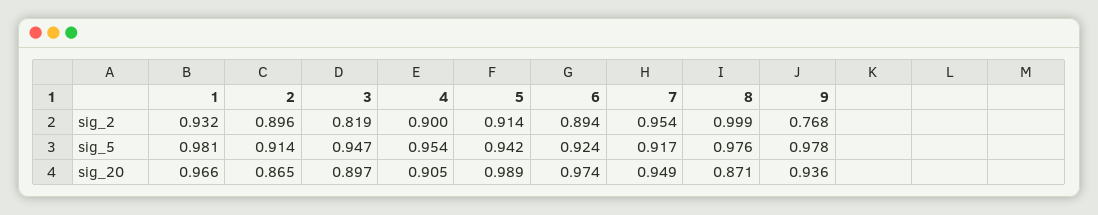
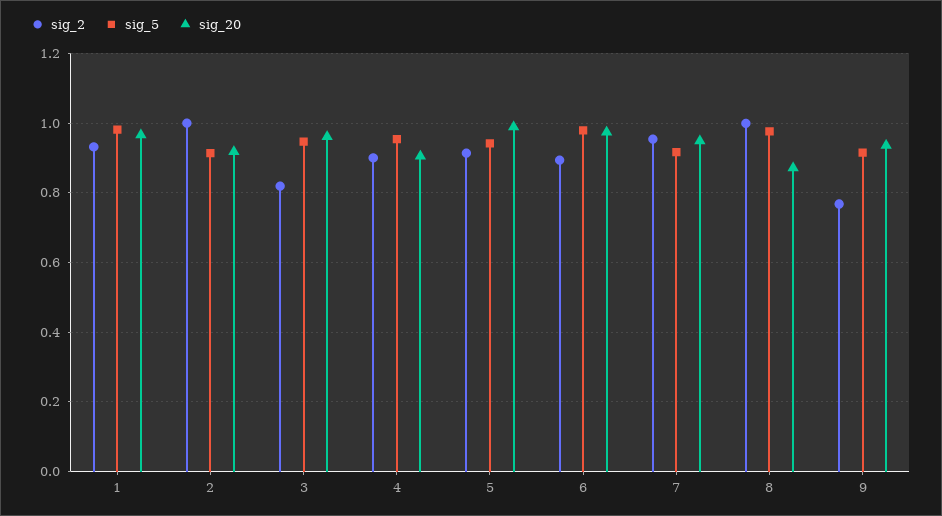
sig_2, 2: 0.896 -> 1
sig_5, 6: 0.924 -> 0.98
sig_5, 9: 0.978 -> 0.92
sig_20, 2: 0.865 -> 0.92
sig_20, 3: 0.897 -> 0.96

